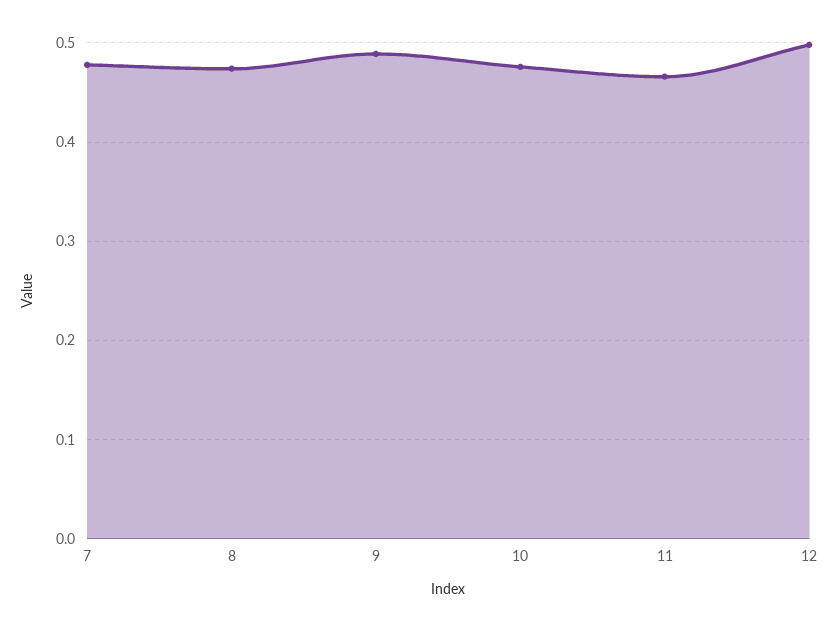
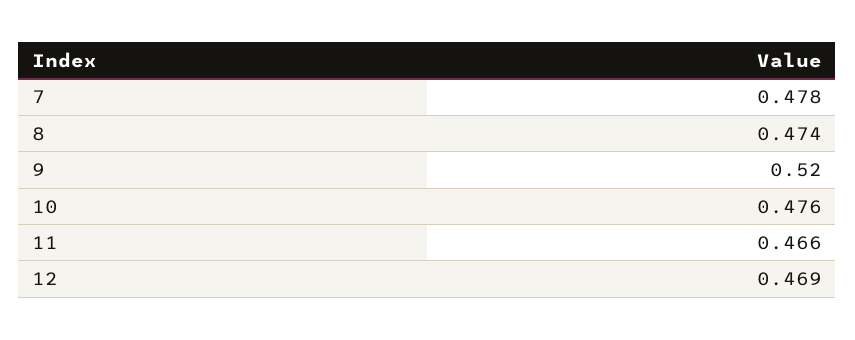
9: 0.49 -> 0.52
12: 0.5 -> 0.469

